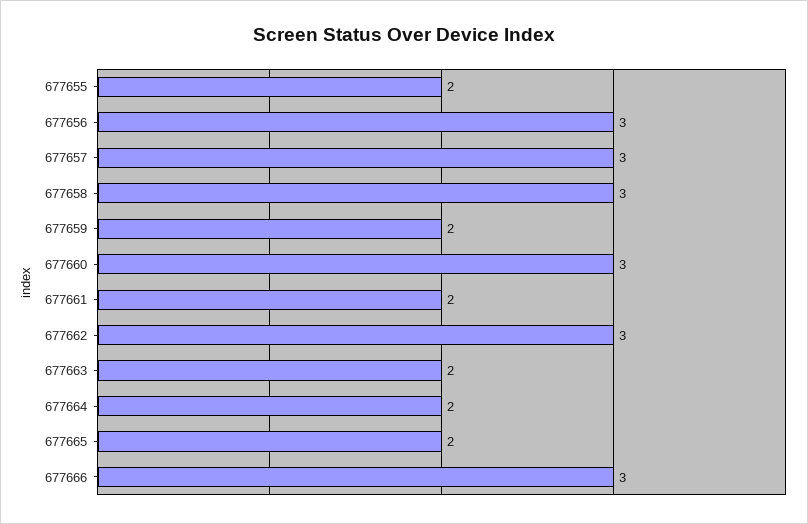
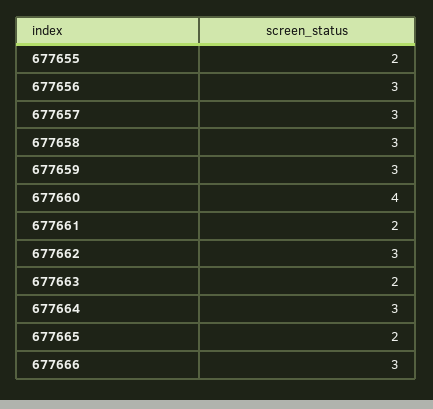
677659: 2 -> 3
677660: 3 -> 4
677664: 2 -> 3

